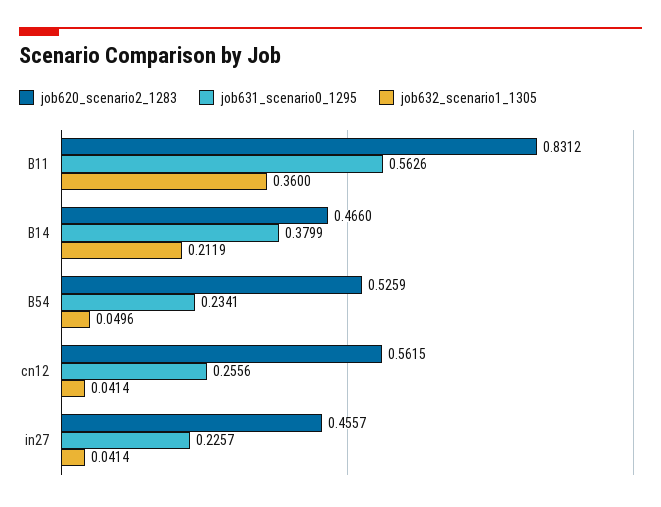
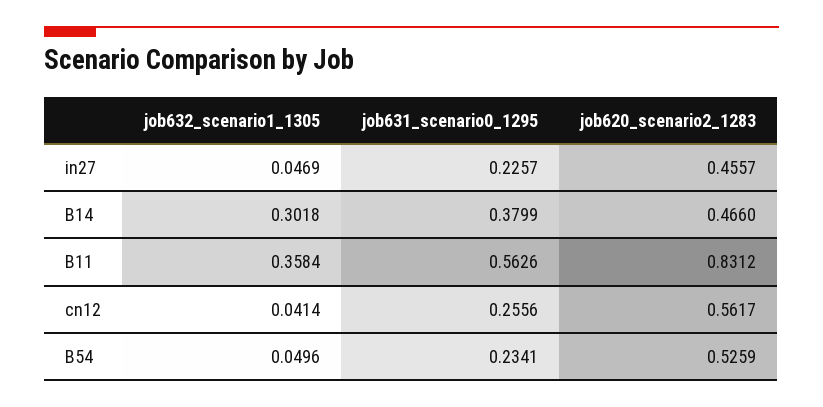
job632_scenario1_1305, B11: 0.36 -> 0.3584
job632_scenario1_1305, B14: 0.2119 -> 0.3018
job620_scenario2_1283, cn12: 0.5615 -> 0.5617
job632_scenario1_1305, in27: 0.0414 -> 0.0469

